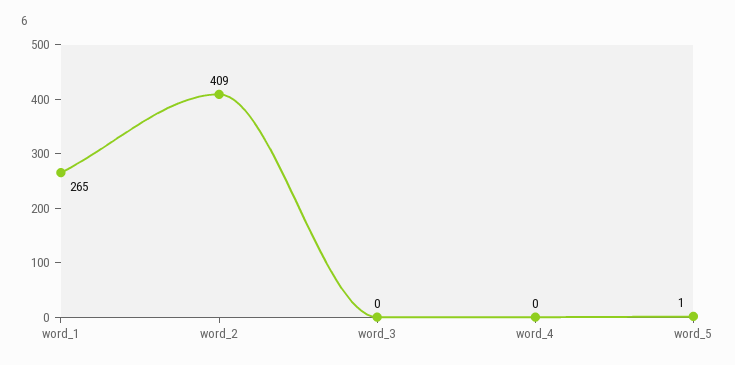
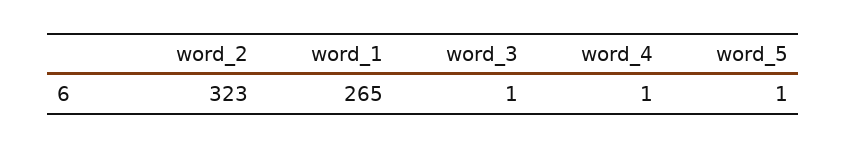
word_2: 409 -> 323
word_3: 0 -> 1
word_4: 0 -> 1

